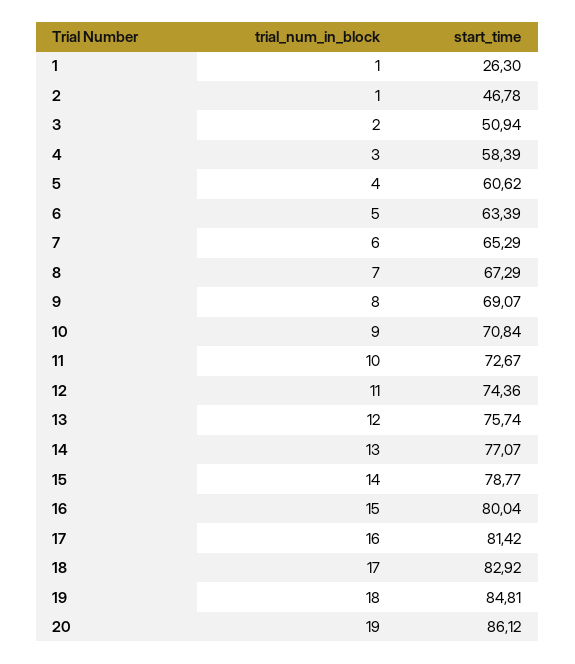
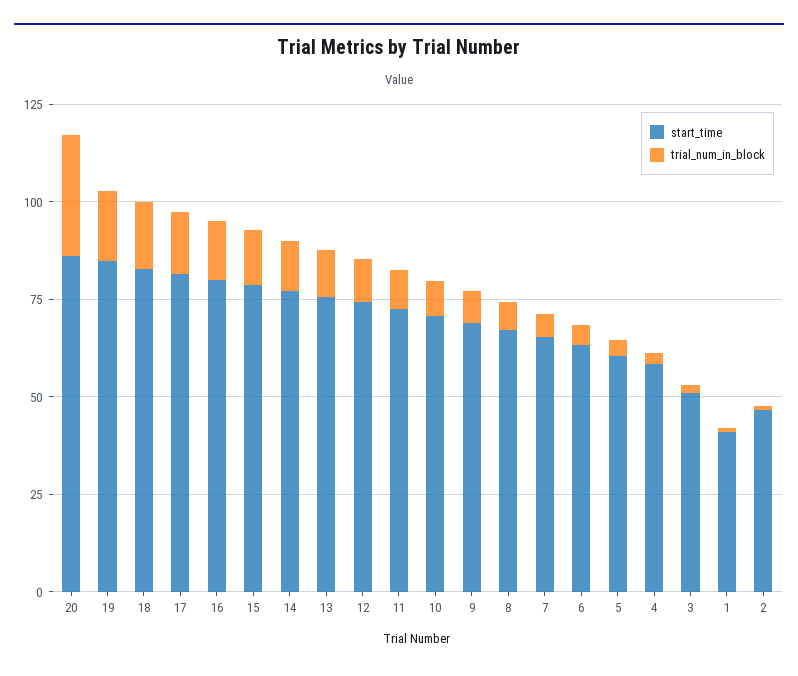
start_time, 1: 26.3 -> 40
trial_num_in_block, 20: 19 -> 30

